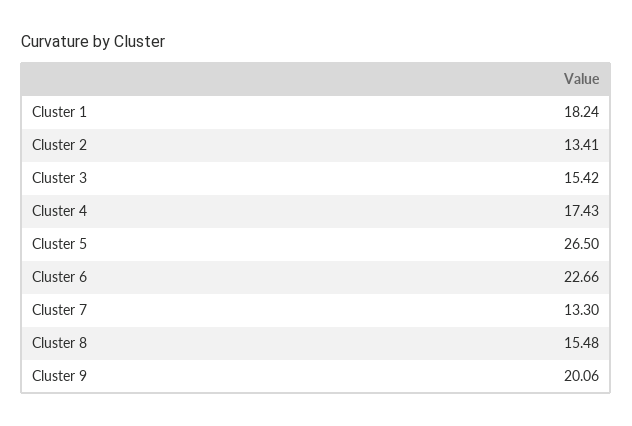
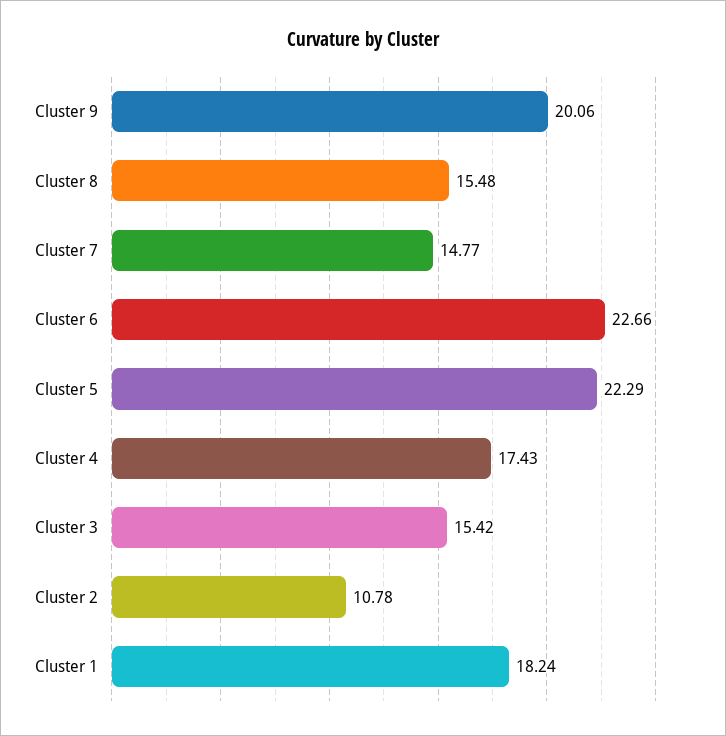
Cluster 2: 13.41 -> 10.78
Cluster 5: 26.5 -> 22.29
Cluster 7: 13.3 -> 14.77

